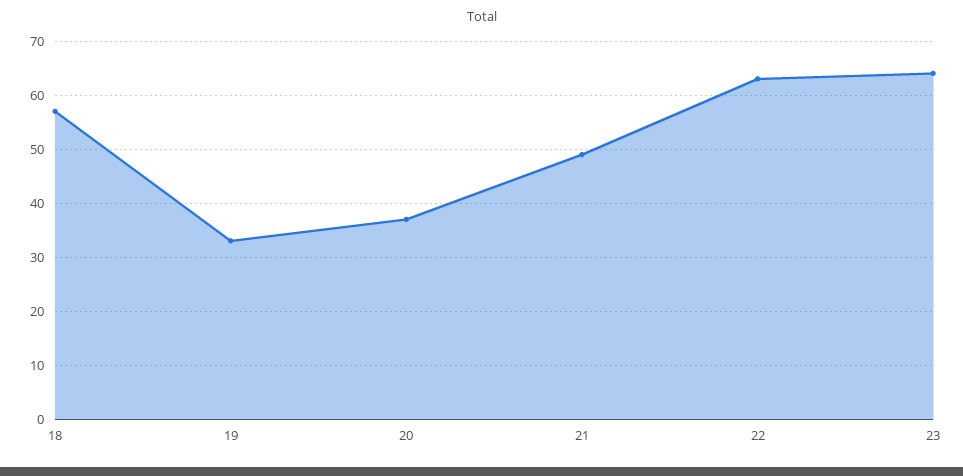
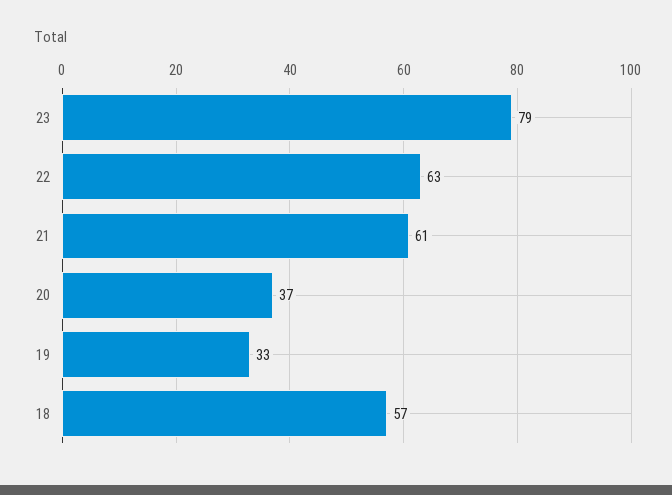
21: 50 -> 61
23: 65 -> 79

